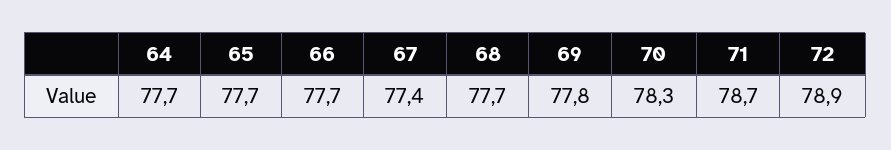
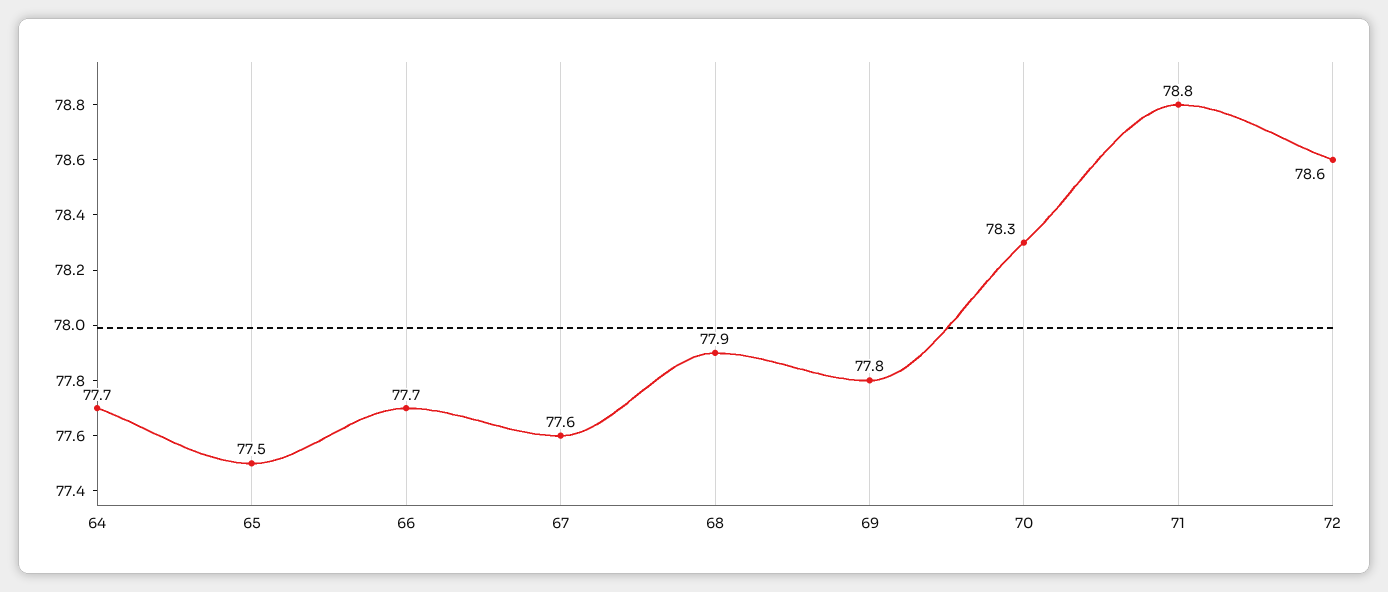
65: 77.7 -> 77.5
67: 77.4 -> 77.6
68: 77.7 -> 77.9
71: 78.7 -> 78.8
72: 78.9 -> 78.6

